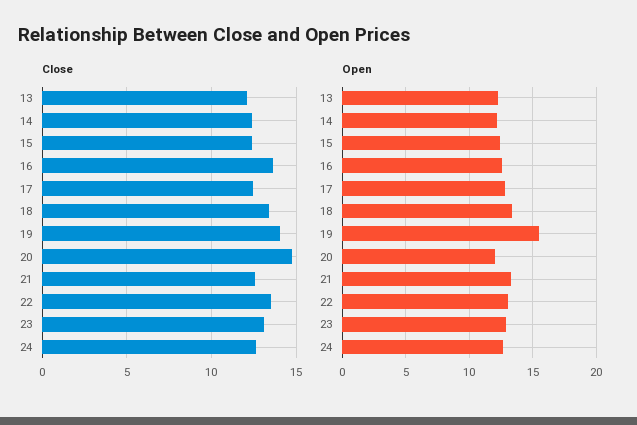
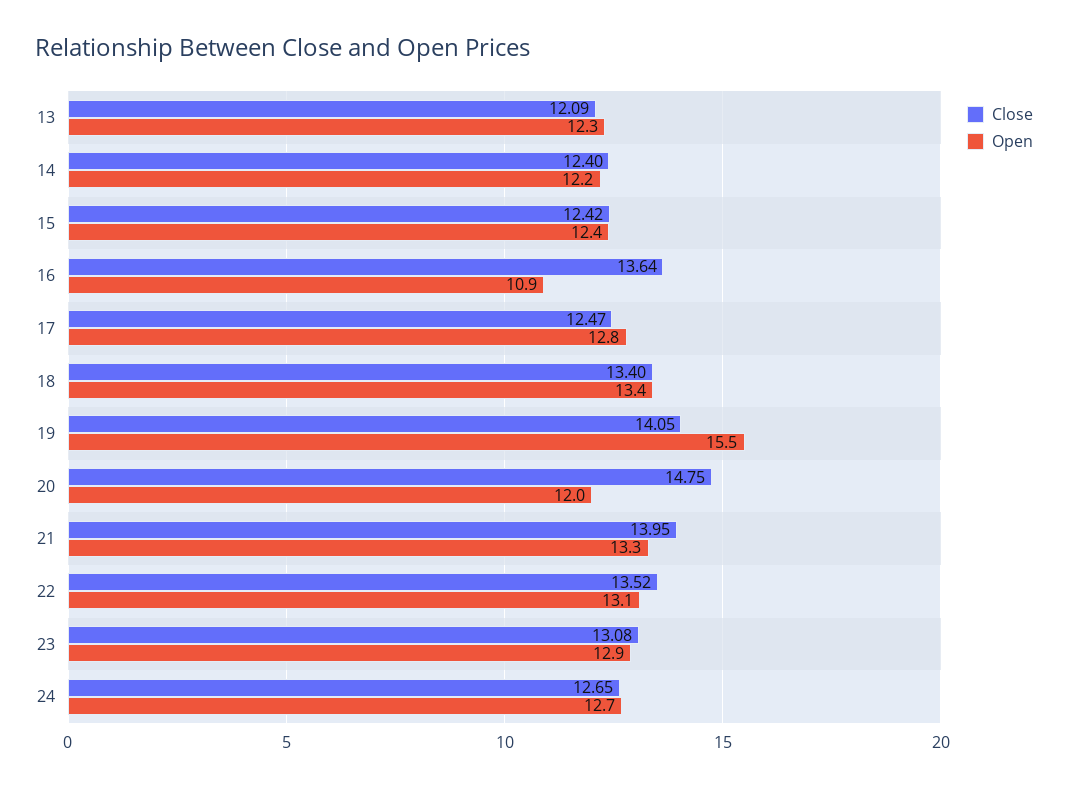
Close, 21: 12.5 -> 13.95
Open, 16: 12.5 -> 10.9

